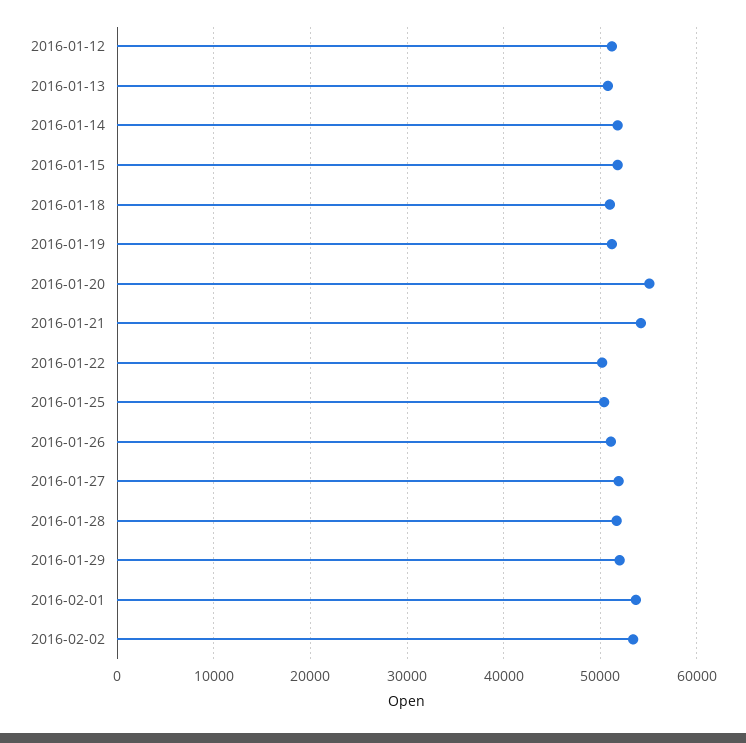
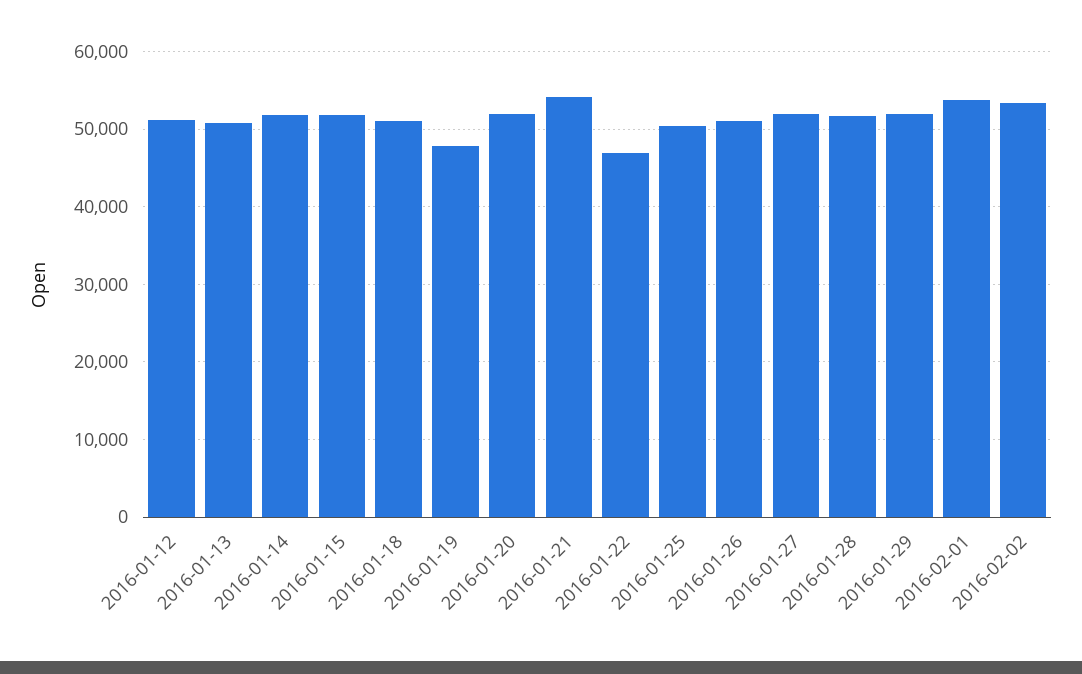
2016-01-19: 51000 -> 48000
2016-01-20: 55000 -> 52000
2016-01-22: 50000 -> 47000

